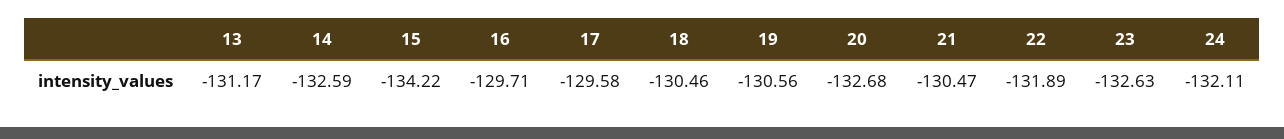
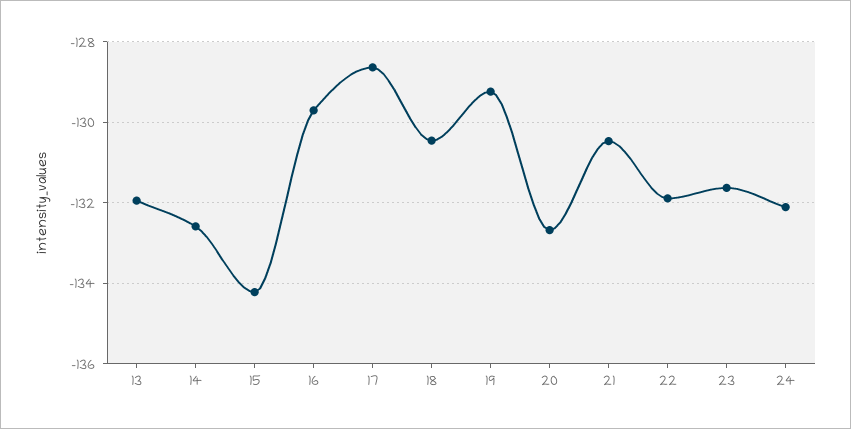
13: -131.17 -> -132
17: -129.58 -> -128.6
19: -130.56 -> -129.2
23: -132.63 -> -131.6

